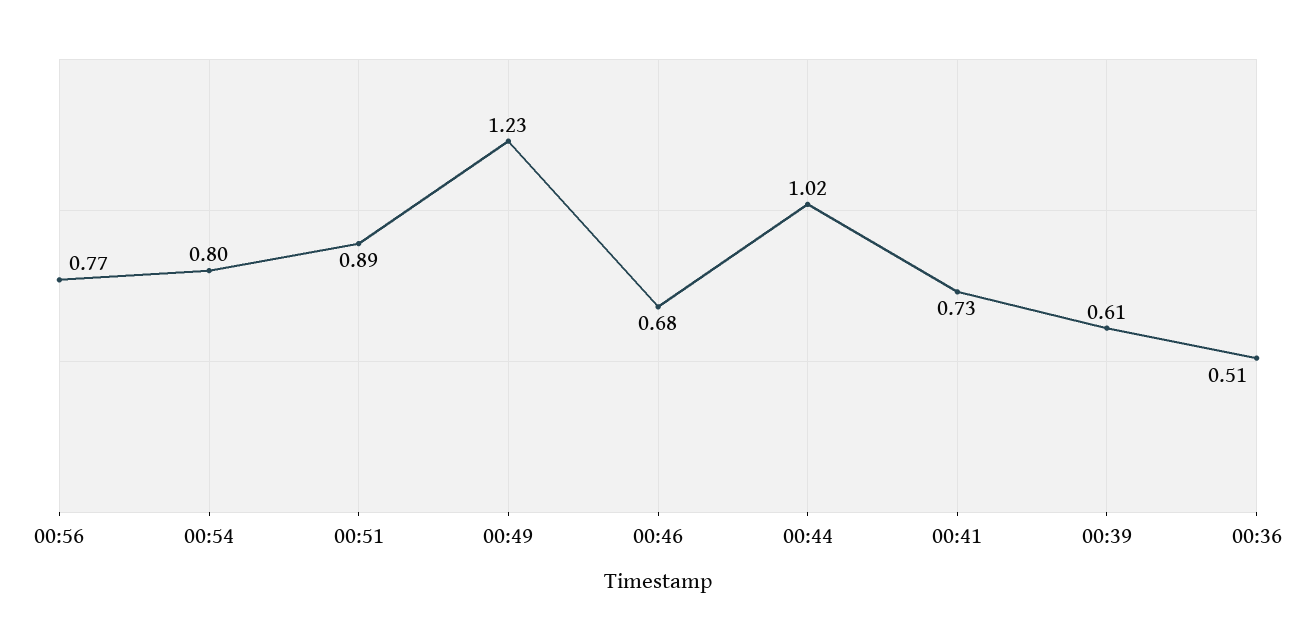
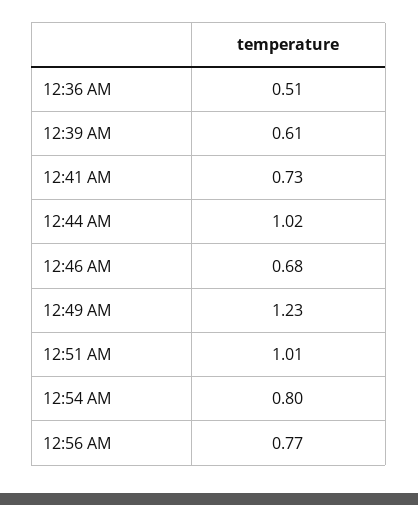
00:51: 0.89 -> 1.01

